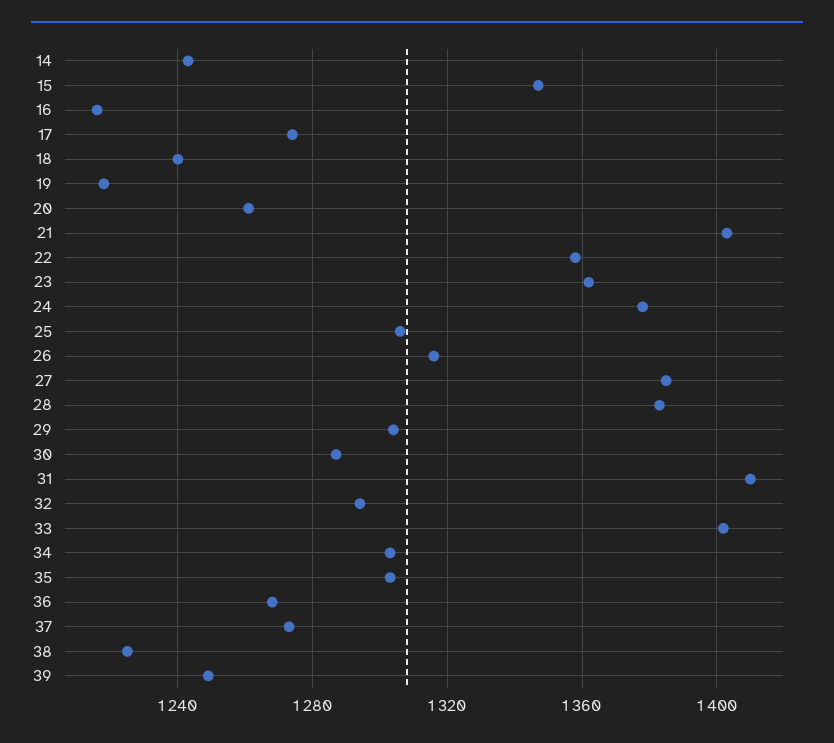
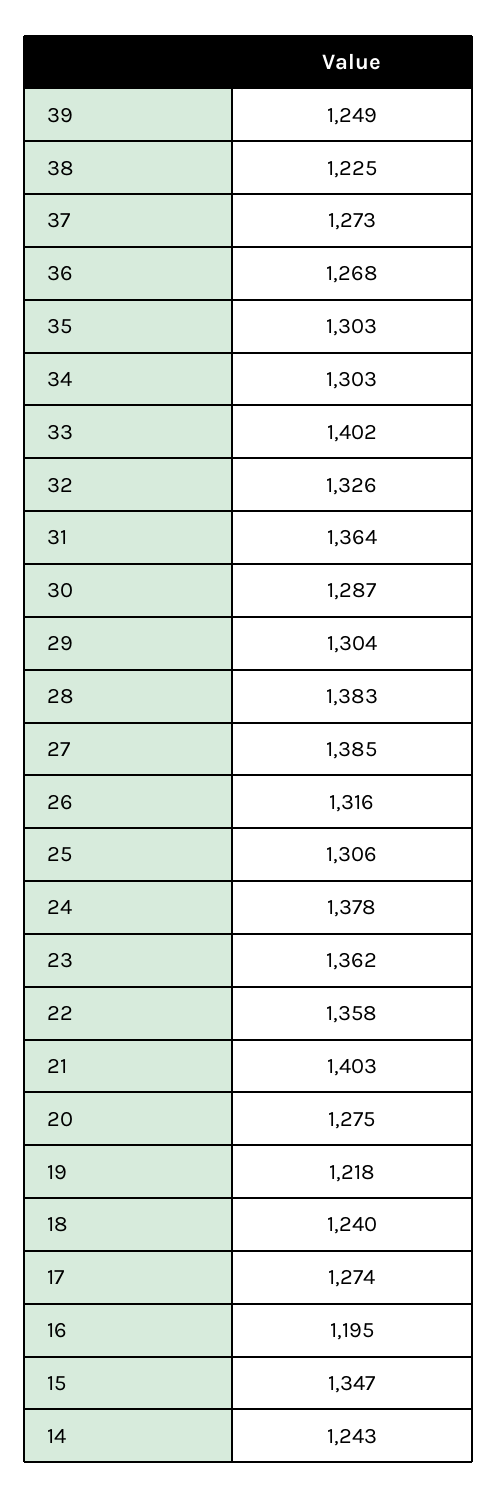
16: 1215 -> 1195
20: 1260 -> 1275
31: 1410 -> 1364
32: 1295 -> 1326

